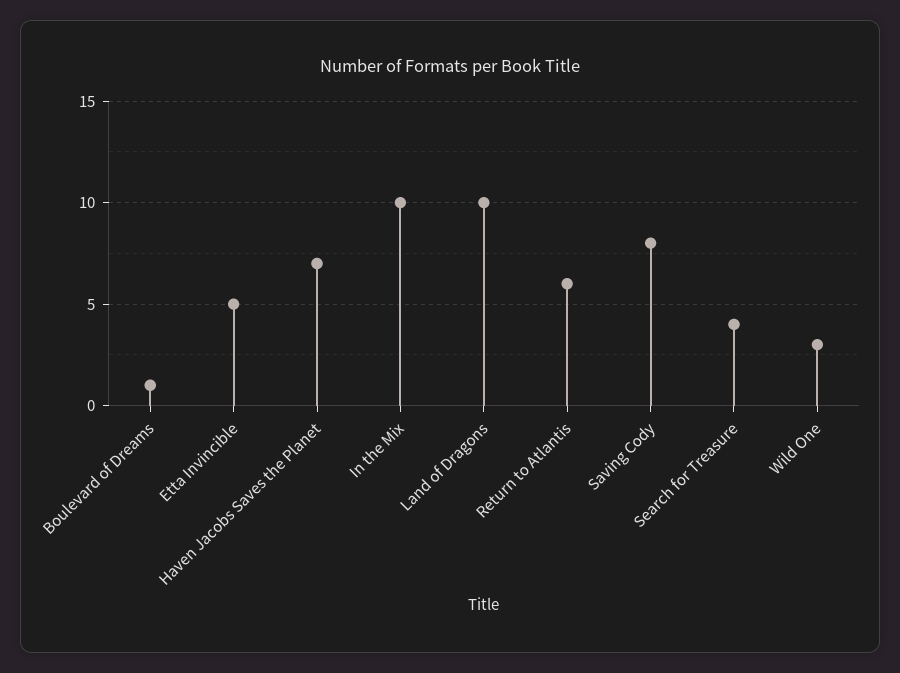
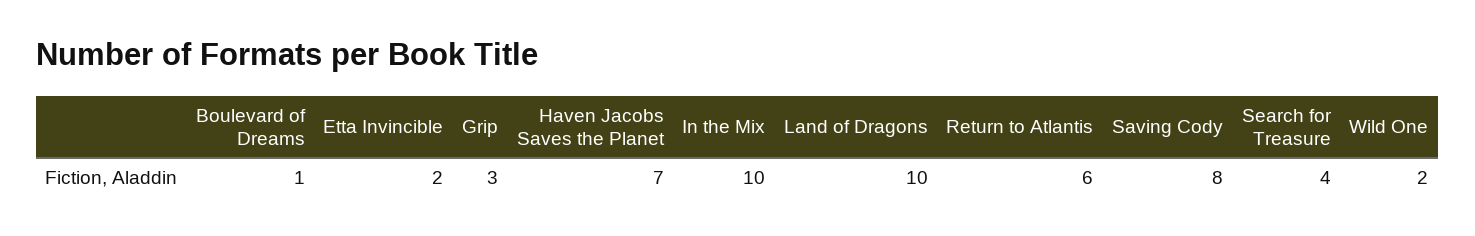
Etta Invincible: 5 -> 2
Wild One: 3 -> 2
Grip: none -> 3

